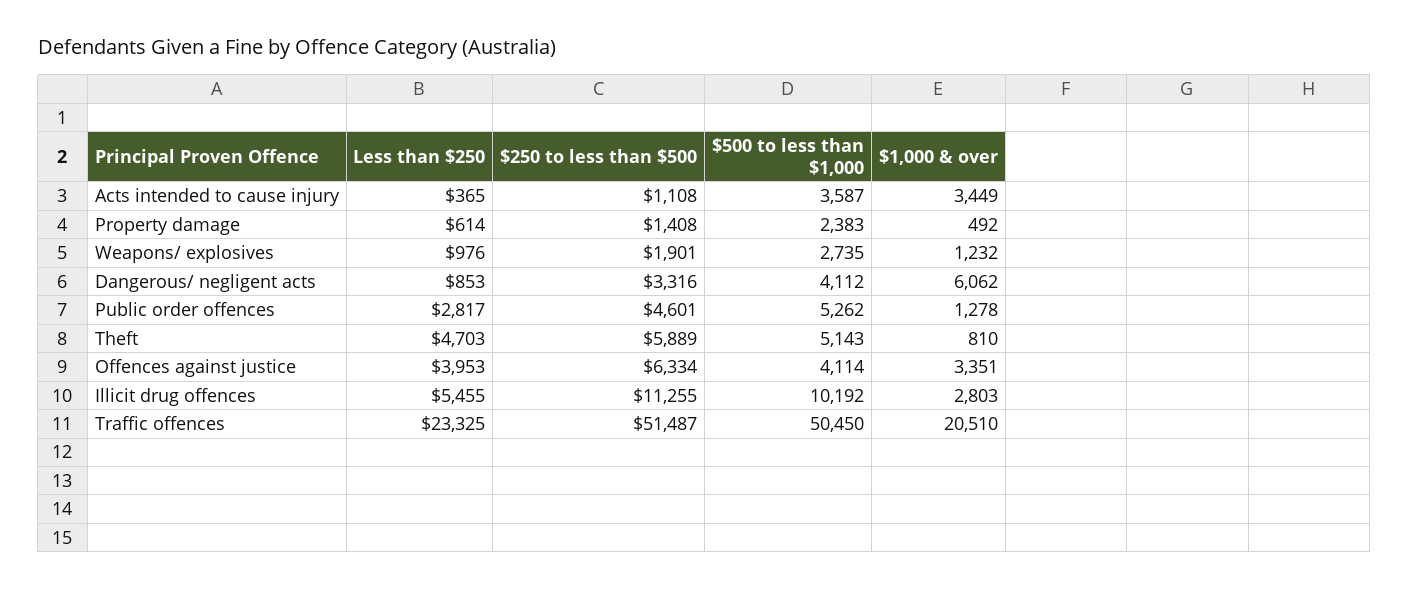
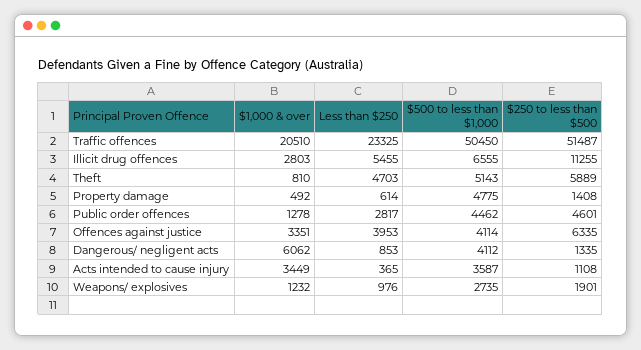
$500 to less than $1,000, Property damage: 2383 -> 4775
$250 to less than $500, Dangerous/ negligent acts: 3316 -> 1335
$500 to less than $1,000, Public order offences: 5262 -> 4462
$250 to less than $500, Offences against justice: 6334 -> 6335
$500 to less than $1,000, Illicit drug offences: 10192 -> 6555

